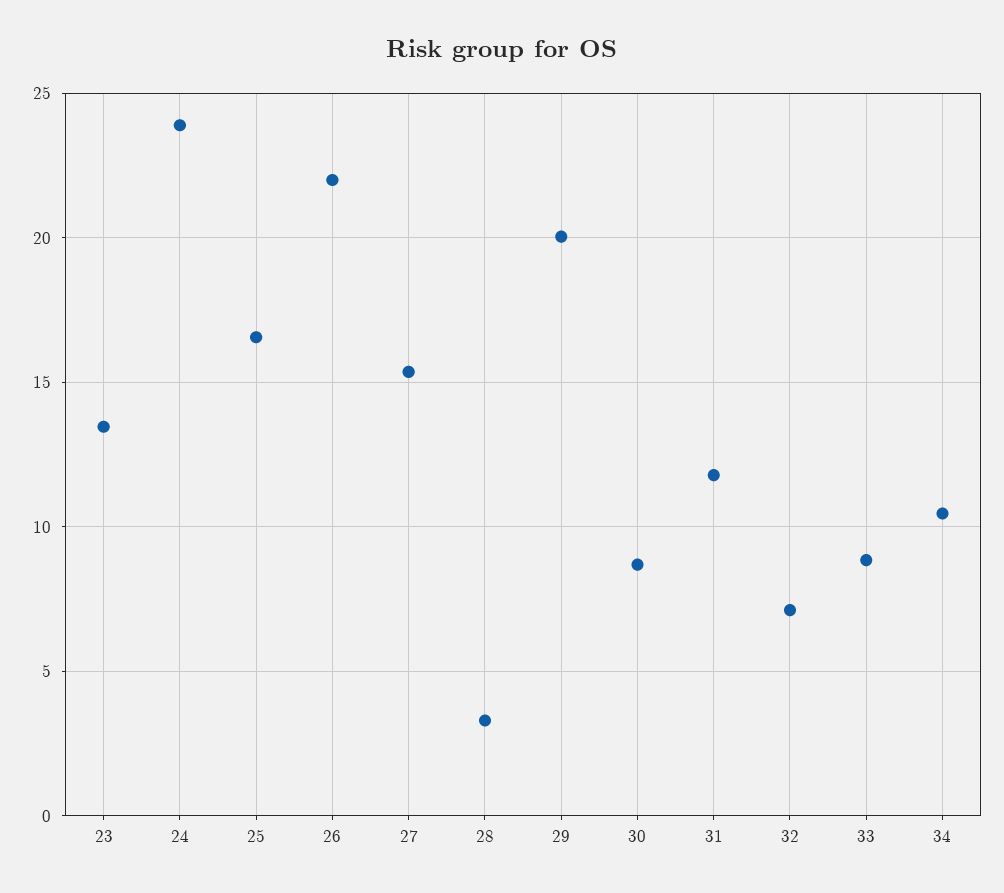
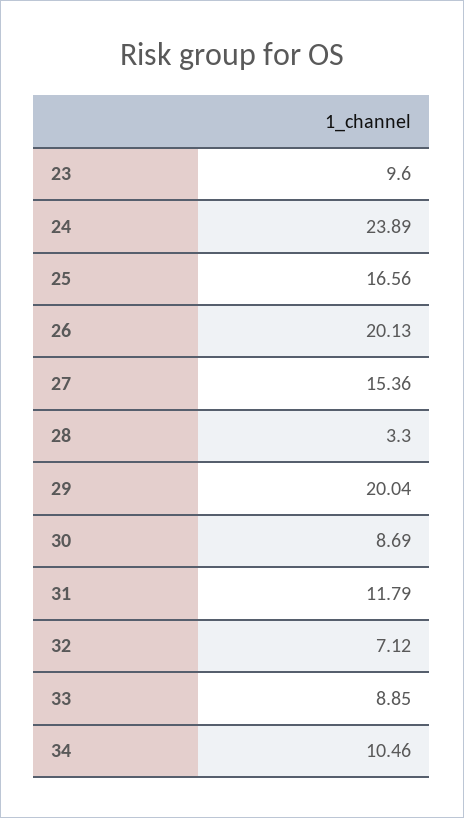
23: 13.5 -> 9.6
26: 22 -> 20.13

